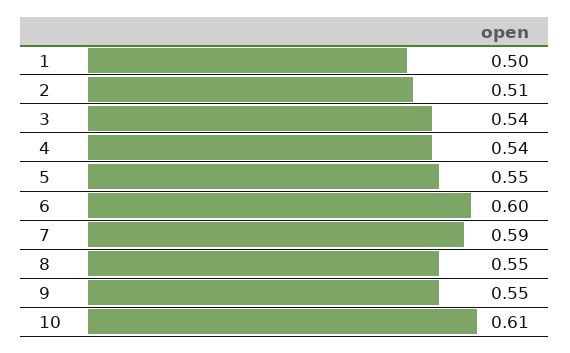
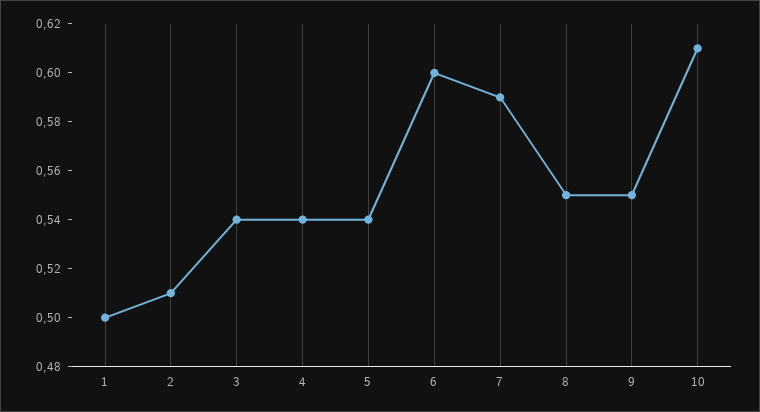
5: 0.55 -> 0.54

